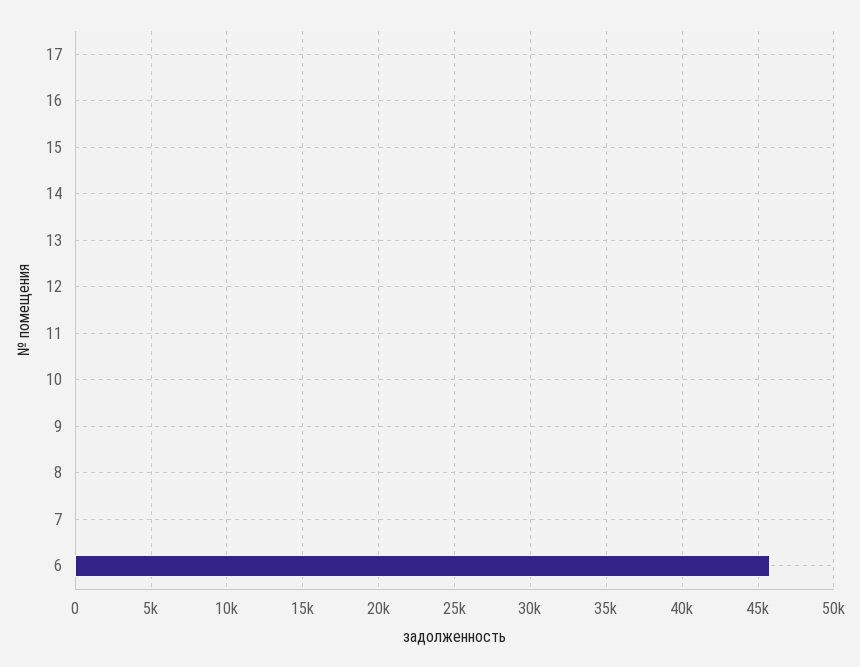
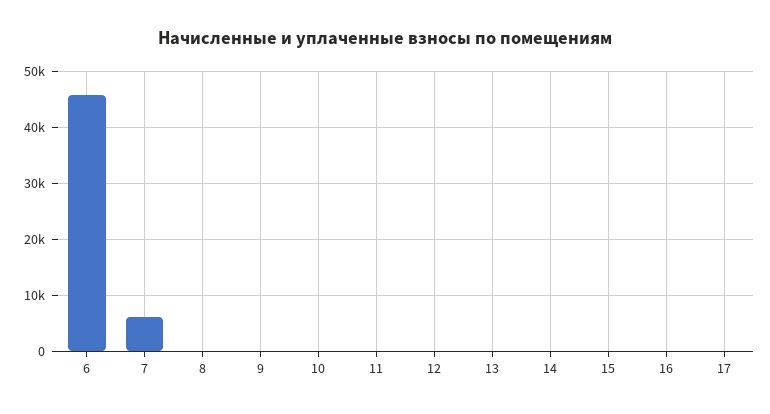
7: 0 -> 6000

